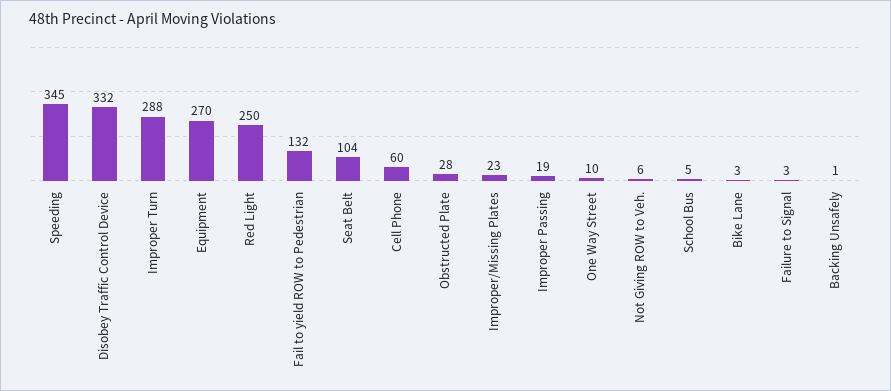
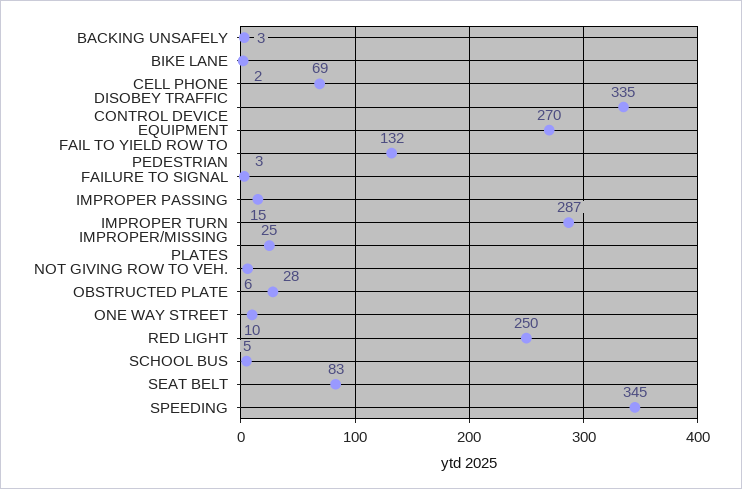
Disobey Traffic Control Device: 332 -> 335
Improper Turn: 288 -> 287
Seat Belt: 104 -> 83
Cell Phone: 60 -> 69
Improper/Missing Plates: 23 -> 25
Improper Passing: 19 -> 15
Bike Lane: 3 -> 2
Backing Unsafely: 1 -> 3

